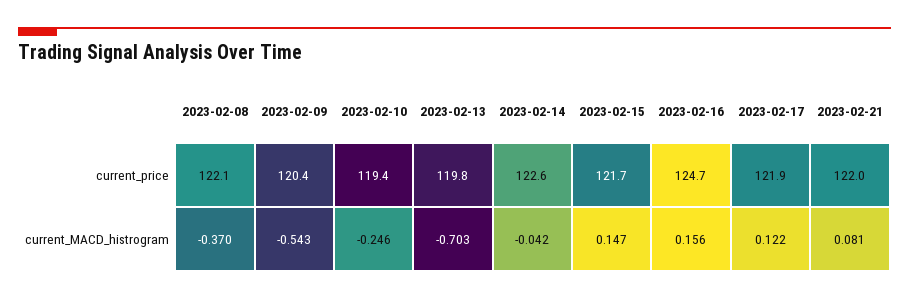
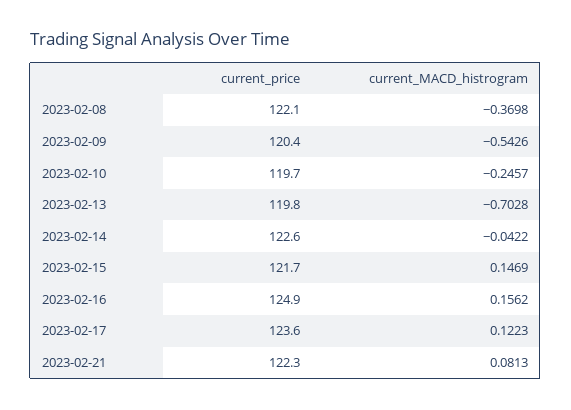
2023-02-10, current_price: 119.4 -> 119.7
2023-02-16, current_price: 124.7 -> 124.9
2023-02-17, current_price: 121.9 -> 123.6
2023-02-21, current_price: 122 -> 122.3

